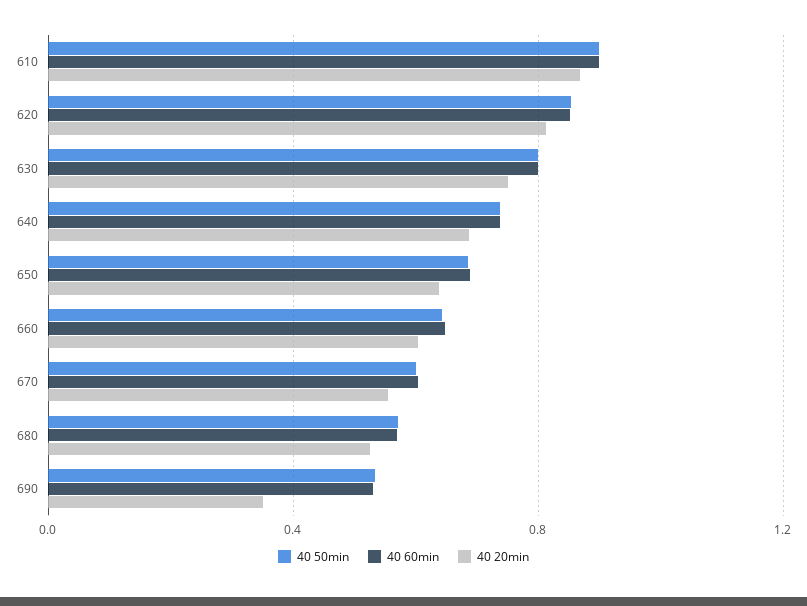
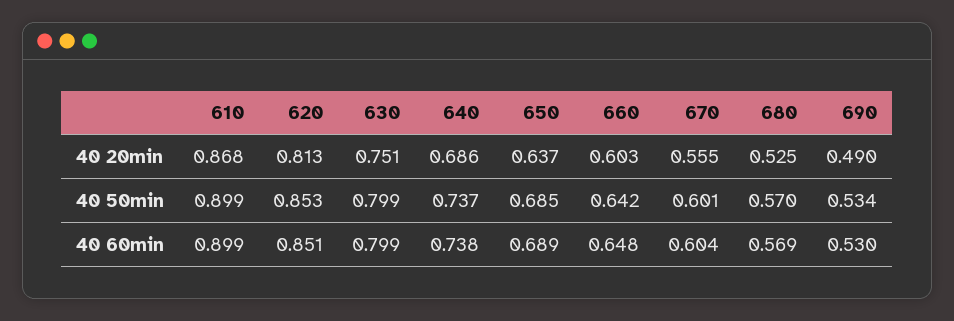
40 20min, 690: 0.35 -> 0.49

